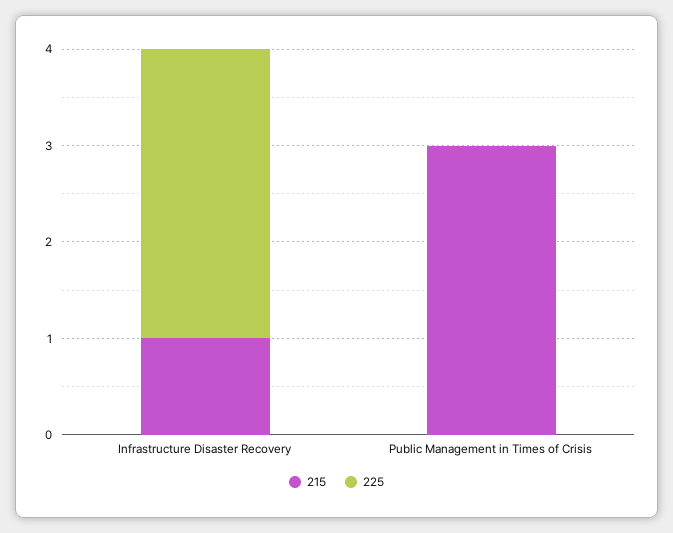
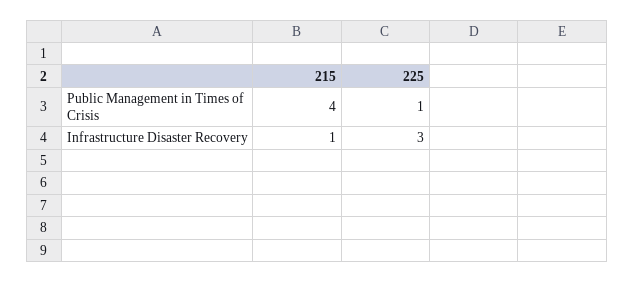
215, Public Management in Times of Crisis: 3 -> 4
225, Public Management in Times of Crisis: 0 -> 1

